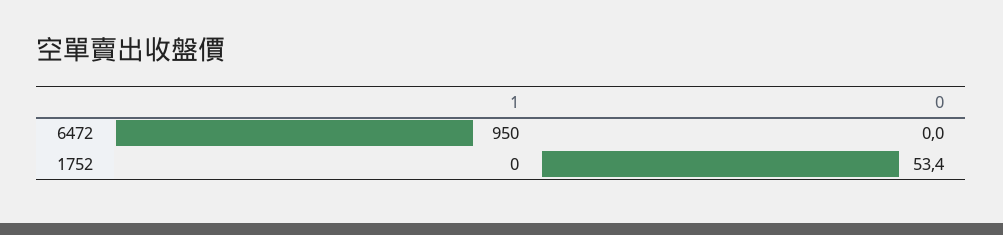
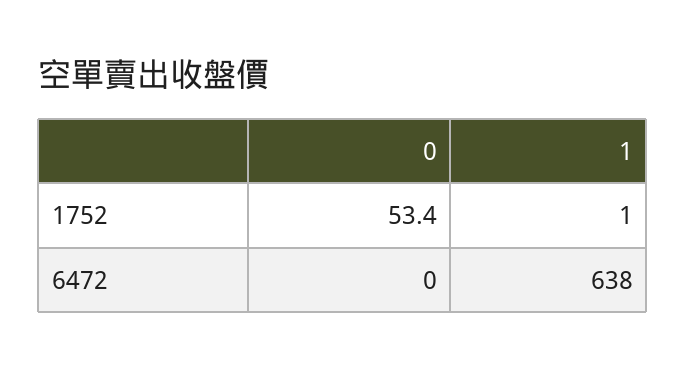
1, 6472: 950 -> 638
1, 1752: 0 -> 1

